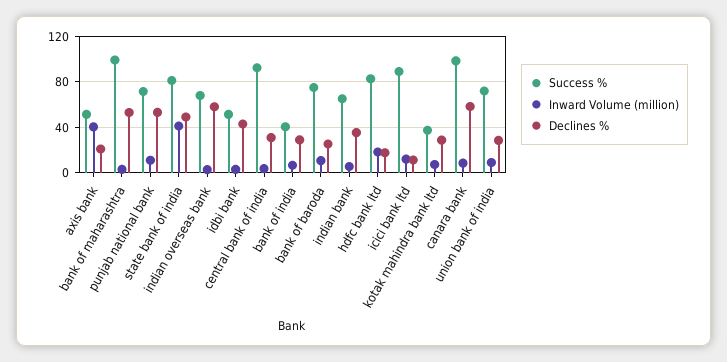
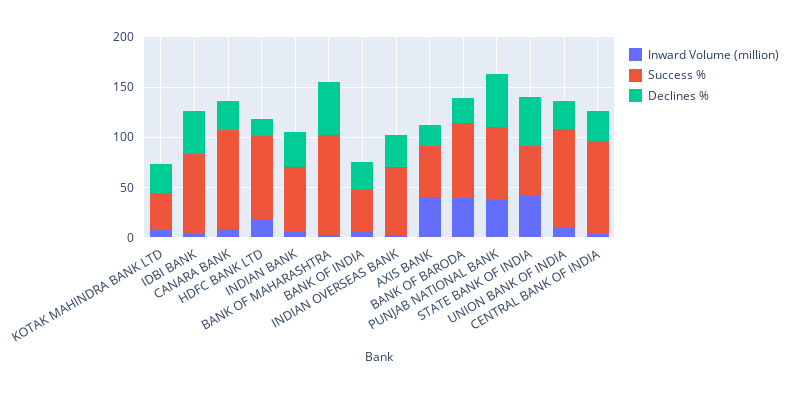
Inward Volume (million), punjab national bank: 10 -> 40
Success %, state bank of india: 80 -> 50
Declines %, indian overseas bank: 60 -> 30
Success %, idbi bank: 50 -> 80
Inward Volume (million), bank of baroda: 10 -> 40
Success %, icici bank ltd: 90 -> none
Inward Volume (million), icici bank ltd: 10 -> none
Declines %, icici bank ltd: 10 -> none
Declines %, canara bank: 60 -> 30
Success %, union bank of india: 70 -> 100

